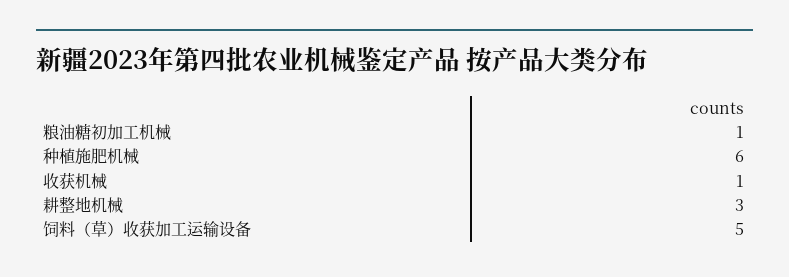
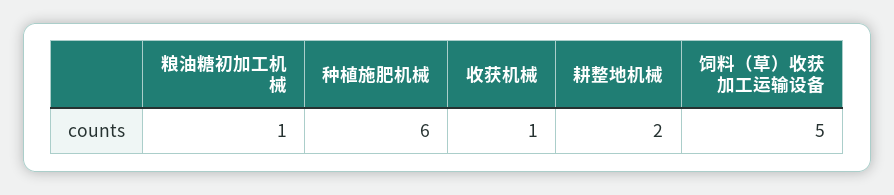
耕整地机械: 3 -> 2

